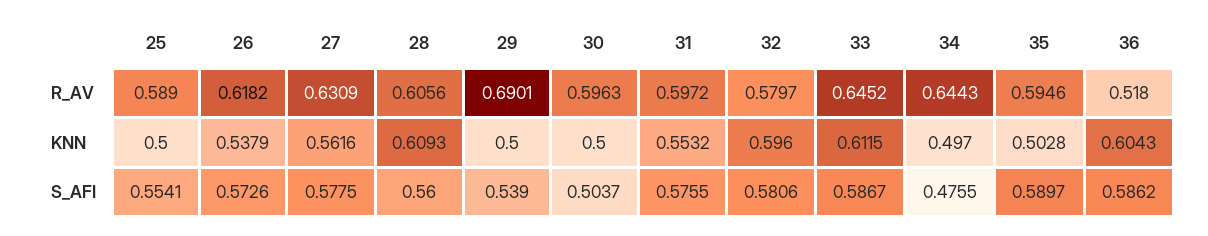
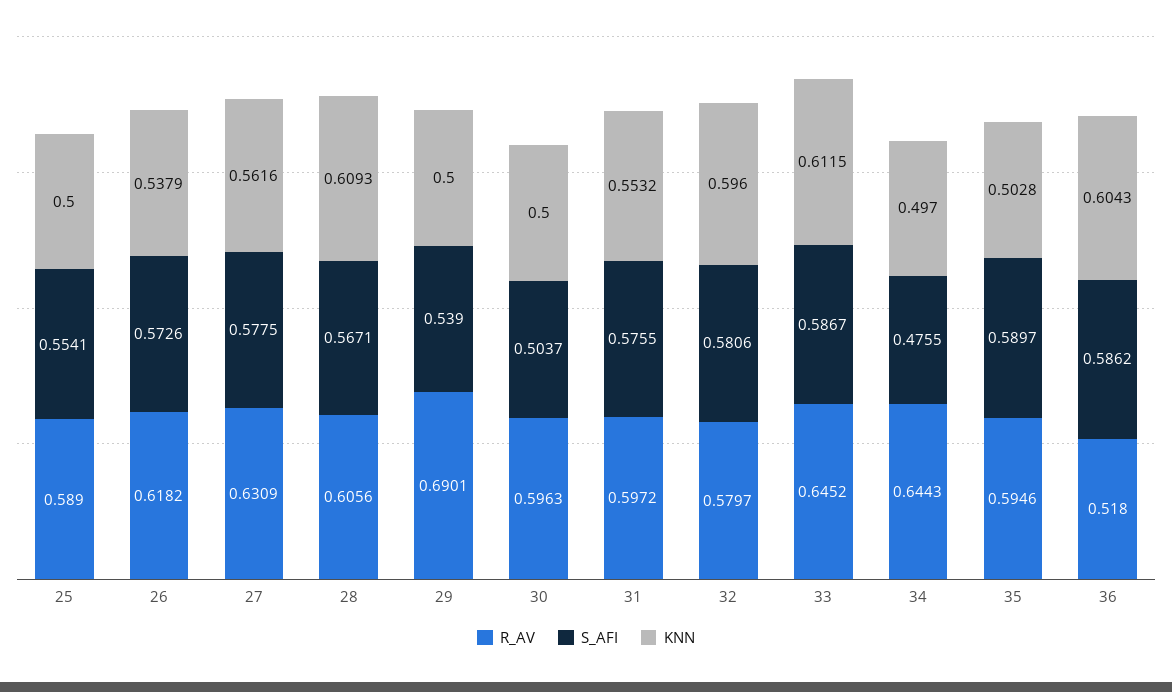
S_AFI, 28: 0.56 -> 0.5671

